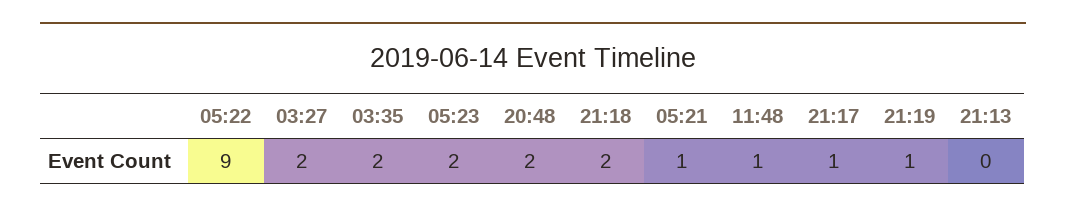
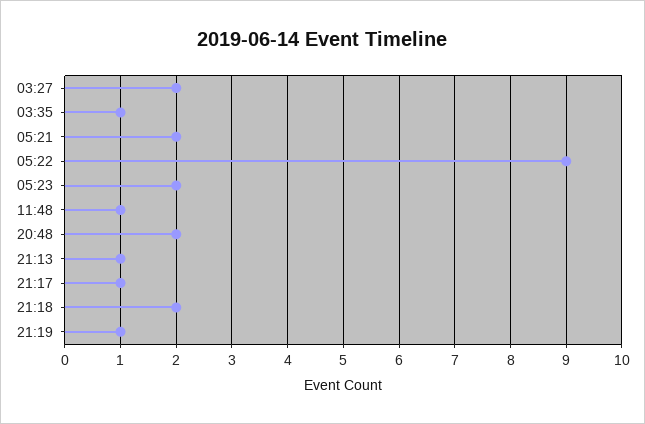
03:35: 2 -> 1
05:21: 1 -> 2
21:13: 0 -> 1

